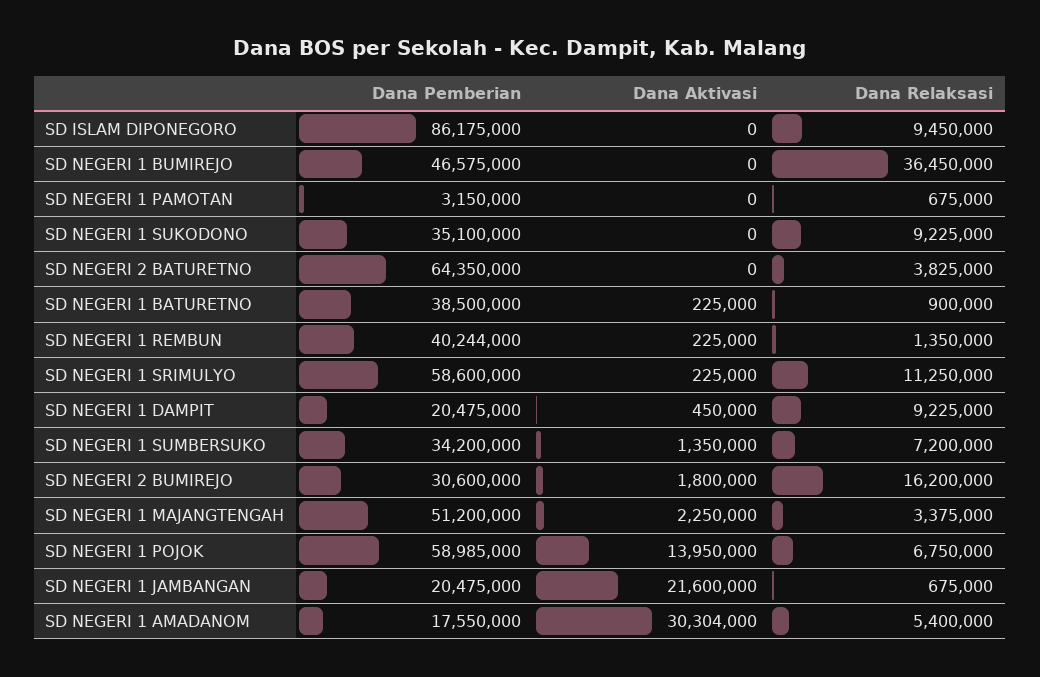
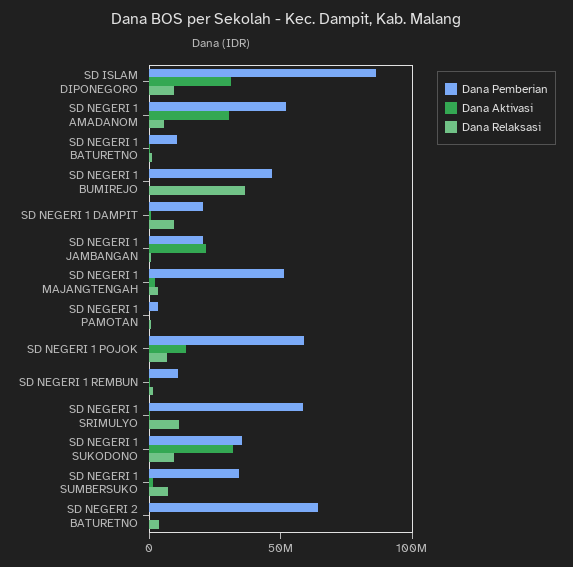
Dana Aktivasi, SD ISLAM DIPONEGORO: 0 -> 30000000
Dana Aktivasi, SD NEGERI 1 SUKODONO: 0 -> 30000000
Dana Pemberian, SD NEGERI 1 BATURETNO: 38500000 -> 10000000
Dana Pemberian, SD NEGERI 1 REMBUN: 40244000 -> 10000000
Dana Pemberian, SD NEGERI 2 BUMIREJO: 30600000 -> none
Dana Aktivasi, SD NEGERI 2 BUMIREJO: 1800000 -> none
Dana Relaksasi, SD NEGERI 2 BUMIREJO: 16200000 -> none
Dana Pemberian, SD NEGERI 1 AMADANOM: 17550000 -> 50000000

